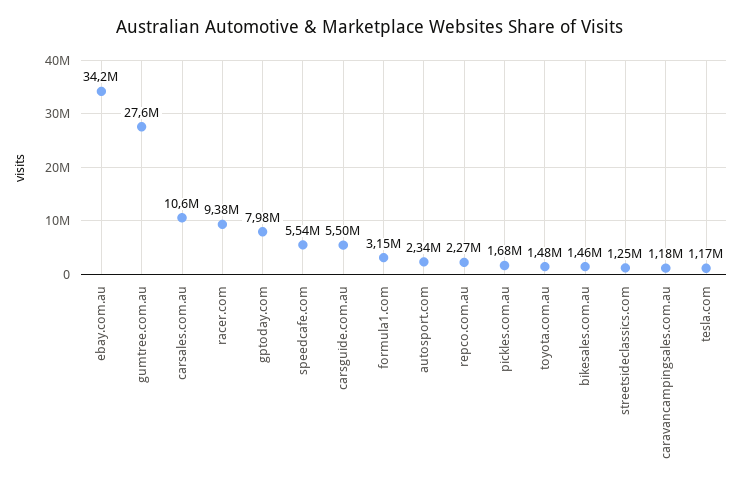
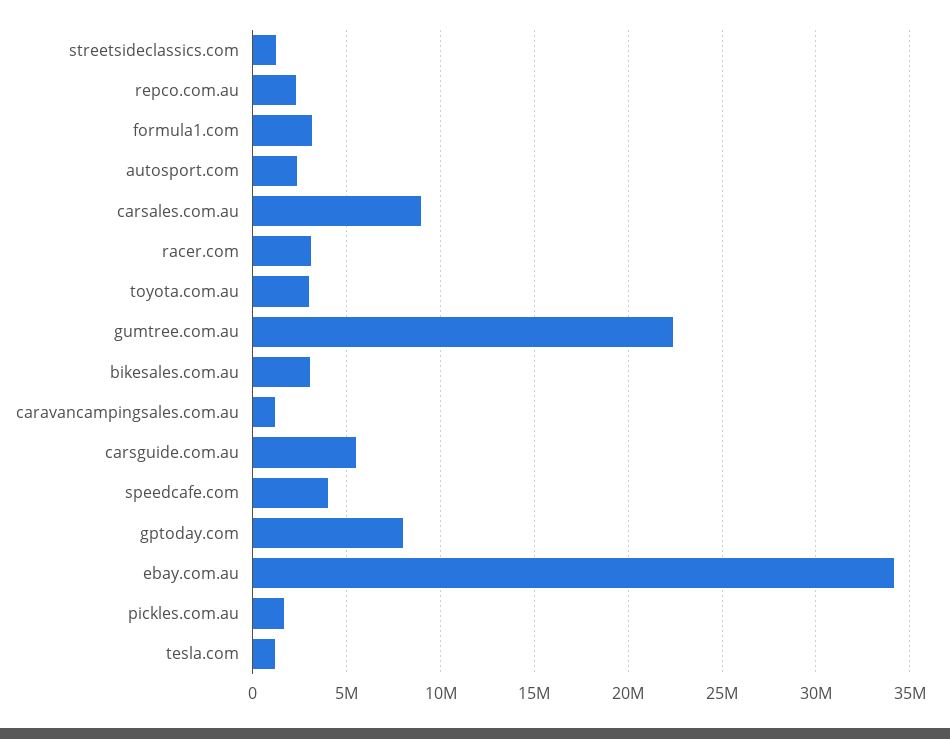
gumtree.com.au: 27600000 -> 22500000
carsales.com.au: 10600000 -> 9000000
racer.com: 9380000 -> 3000000
speedcafe.com: 5540000 -> 4000000
toyota.com.au: 1480000 -> 3000000
bikesales.com.au: 1460000 -> 3000000

